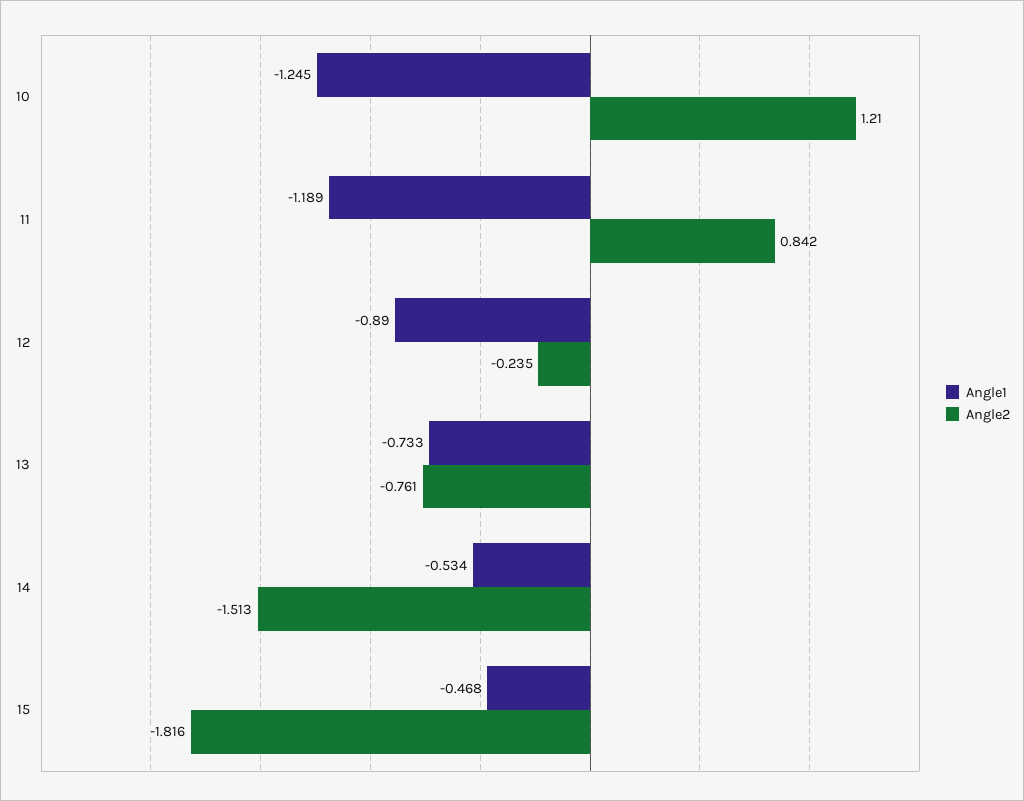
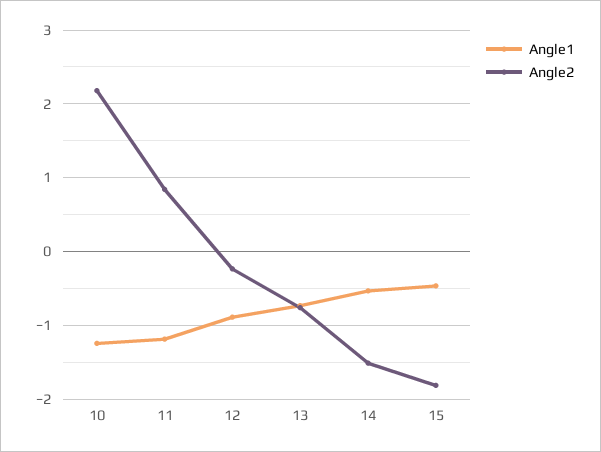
Angle2, 10: 1.21 -> 2.2

